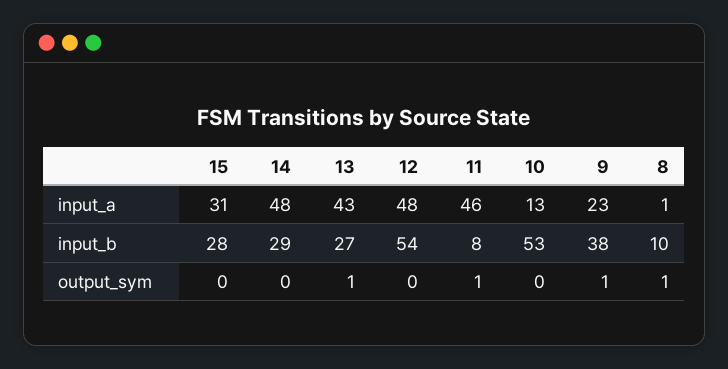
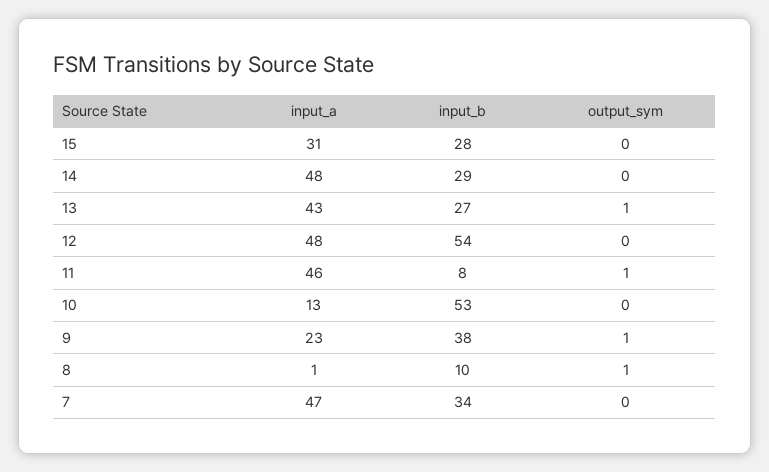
7, input_a: none -> 47
7, input_b: none -> 34
7, output_sym: none -> 0

